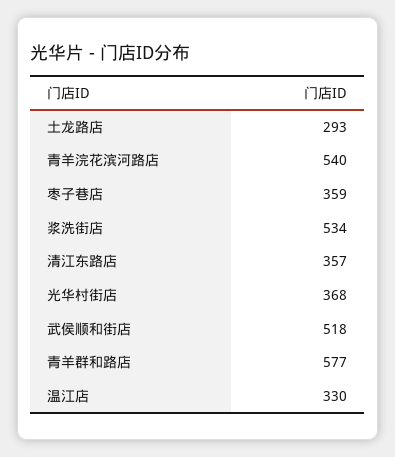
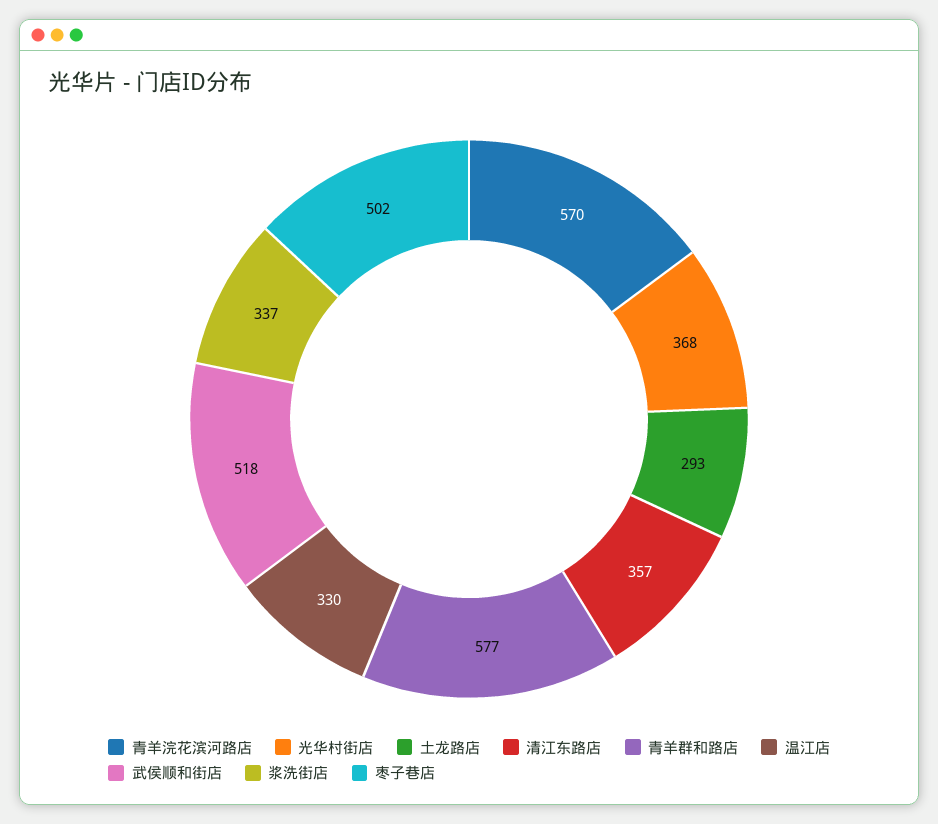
青羊浣花滨河路店: 540 -> 570
枣子巷店: 359 -> 502
浆洗街店: 534 -> 337

